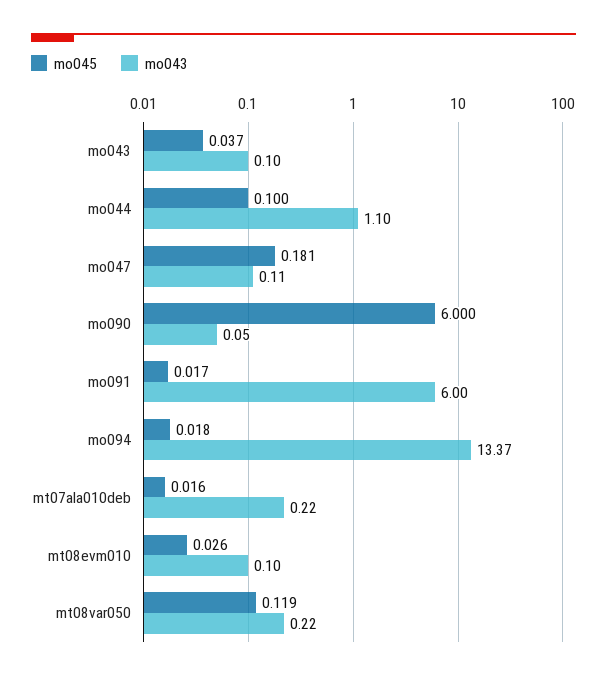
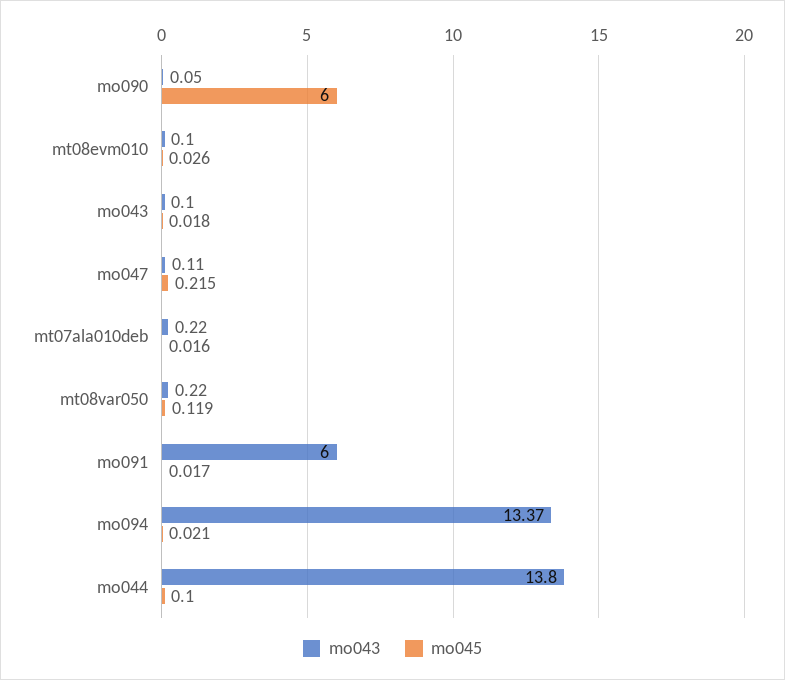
mo045, mo043: 0.037 -> 0.018
mo043, mo044: 1.1 -> 13.8
mo045, mo047: 0.181 -> 0.215
mo045, mo094: 0.018 -> 0.021

